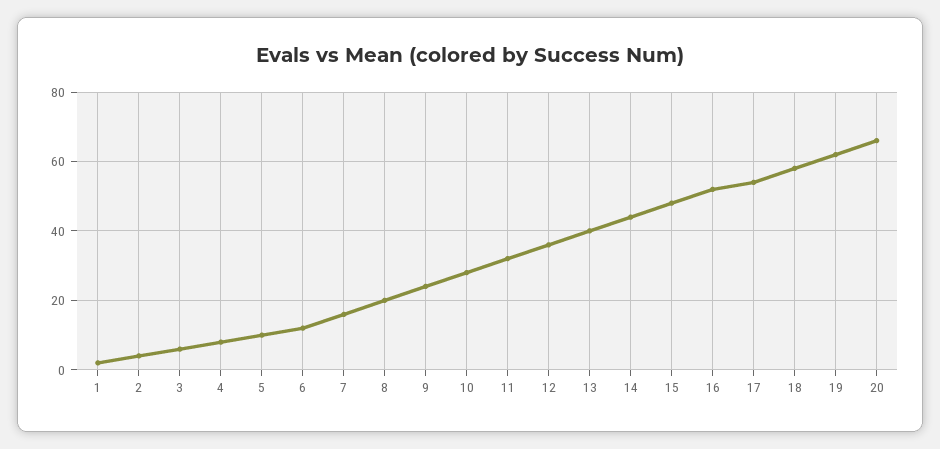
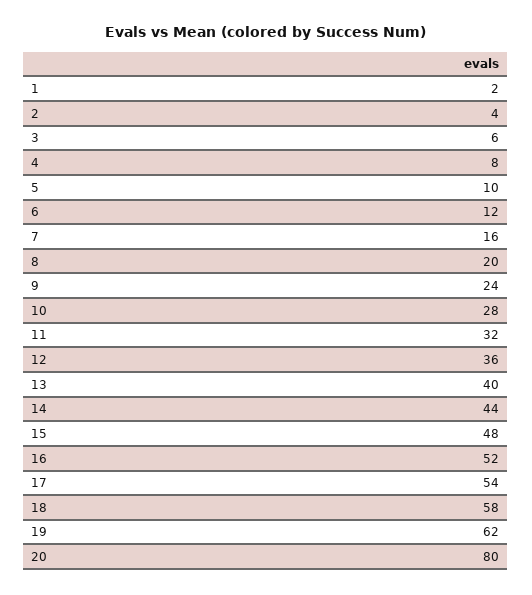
20: 65 -> 80

